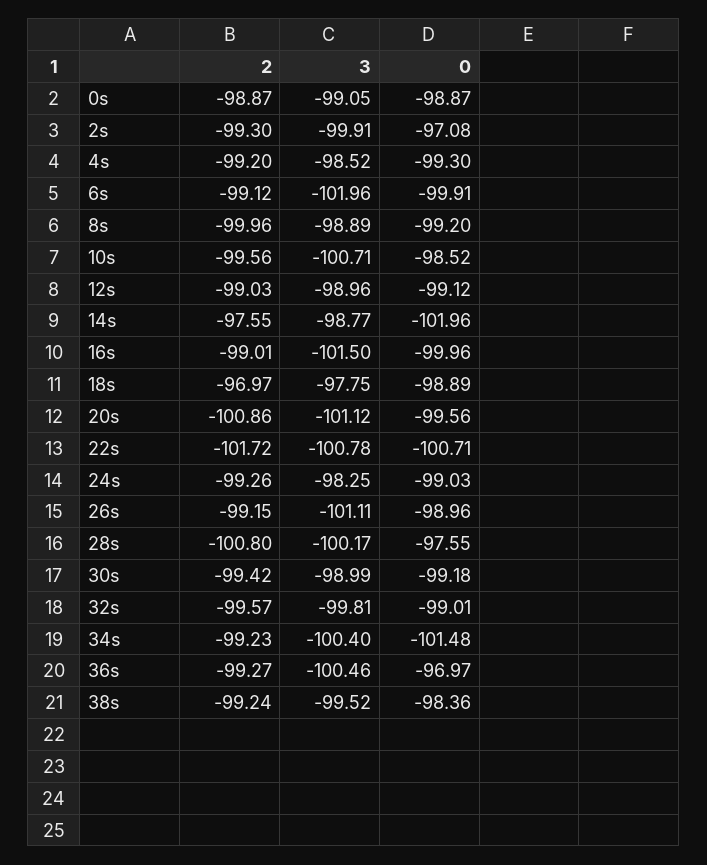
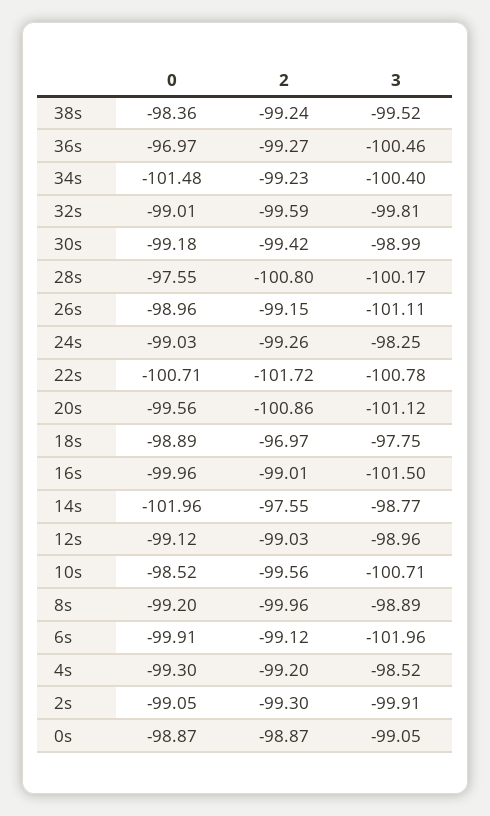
0, 2s: -97.08 -> -99.05
2, 32s: -99.57 -> -99.59

